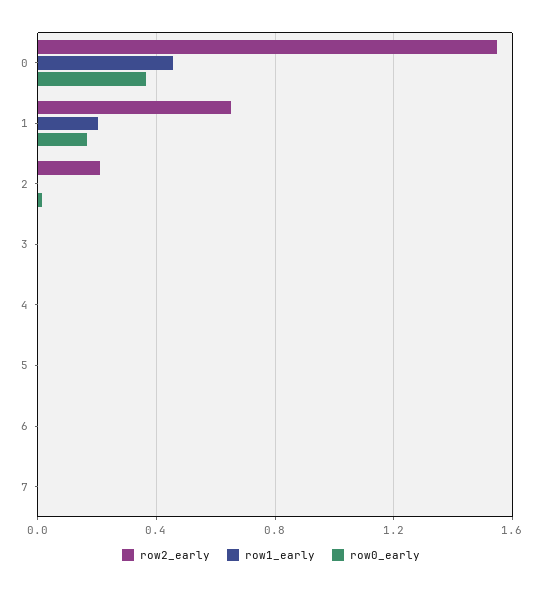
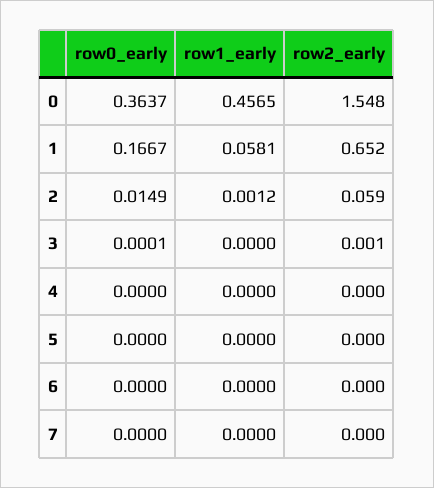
row1_early, 1: 0.2 -> 0.0581
row2_early, 2: 0.2 -> 0.059

